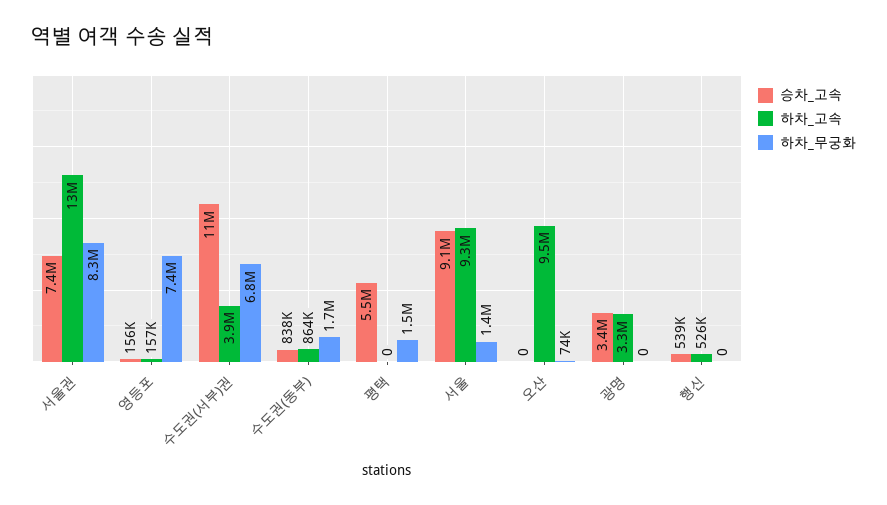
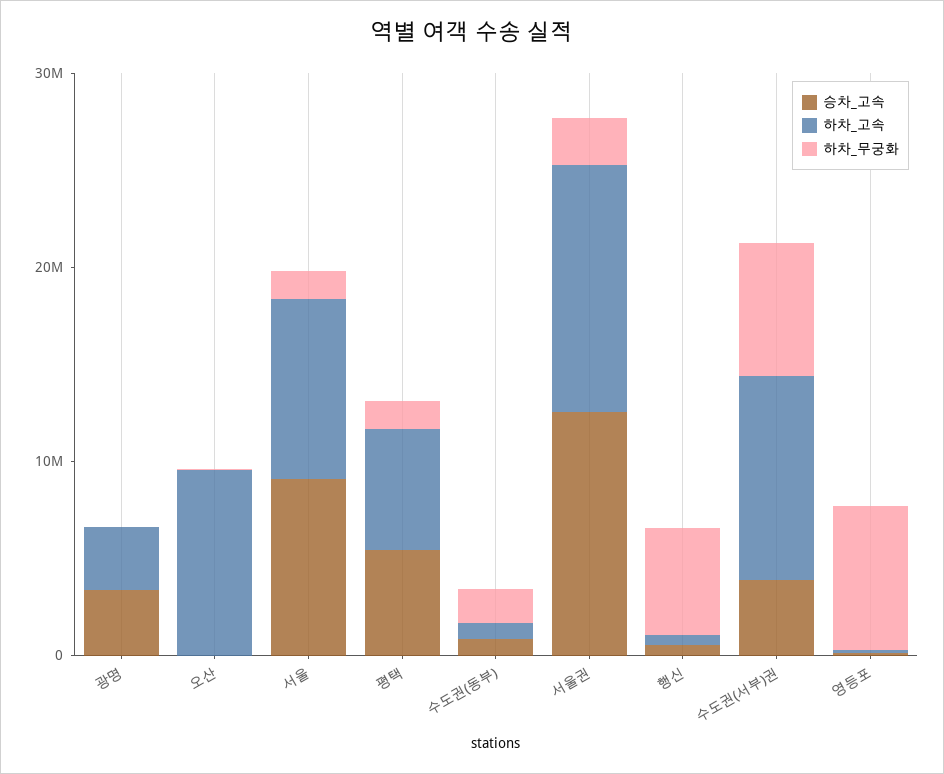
승차_고속, 서울권: 7400000 -> 12000000
하차_무궁화, 서울권: 8300000 -> 2000000
승차_고속, 수도권(서부)권: 11000000 -> 4000000
하차_고속, 수도권(서부)권: 3900000 -> 10000000
하차_고속, 평택: 0 -> 6000000
하차_무궁화, 행신: 0 -> 6000000

